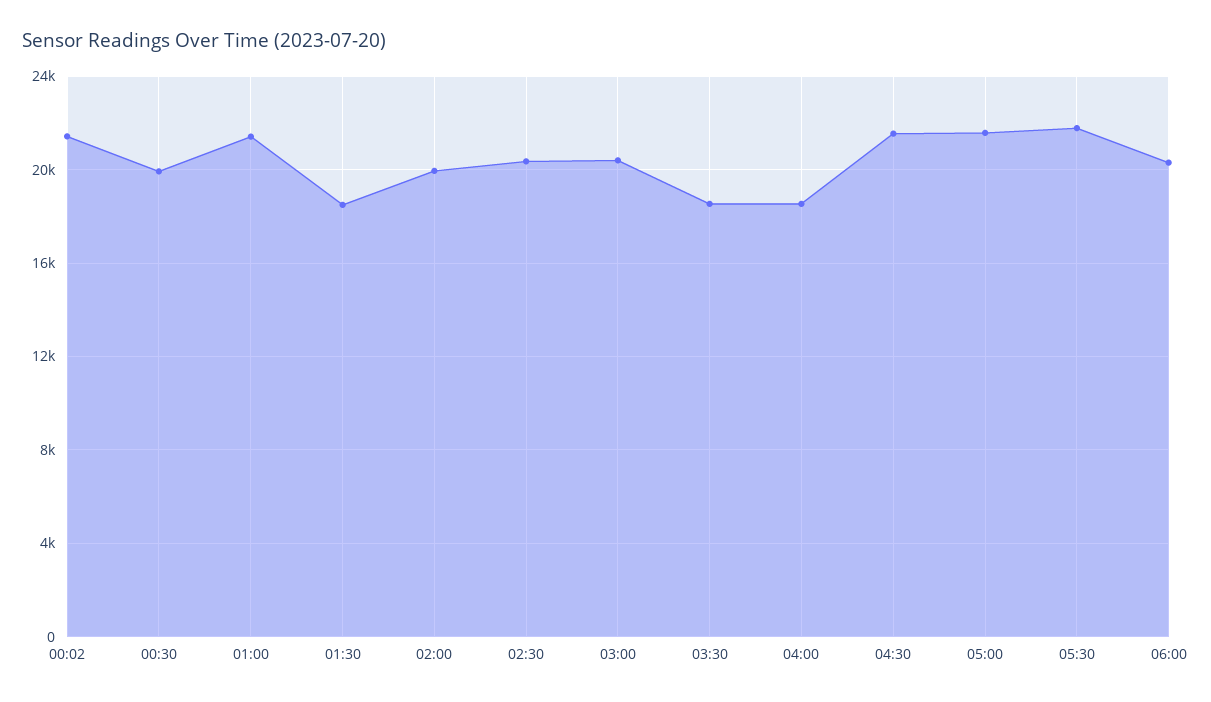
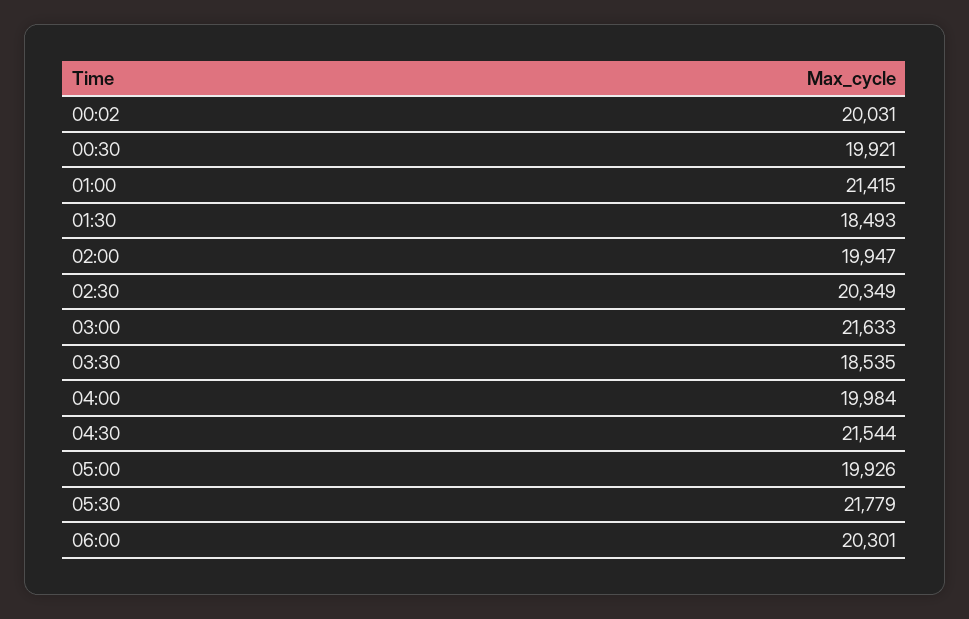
00:02: 21500 -> 20031
03:00: 20500 -> 21633
04:00: 18500 -> 19984
05:00: 21500 -> 19926

